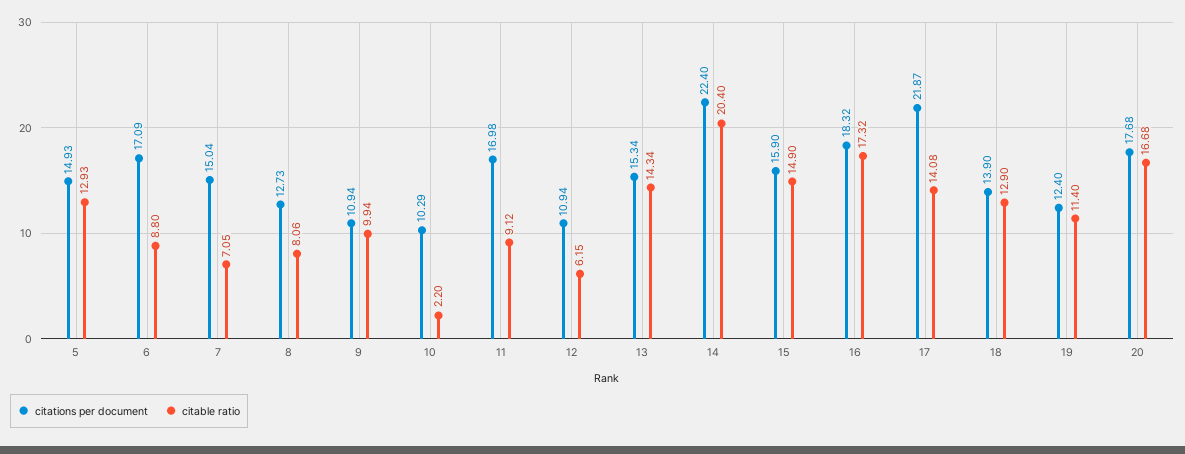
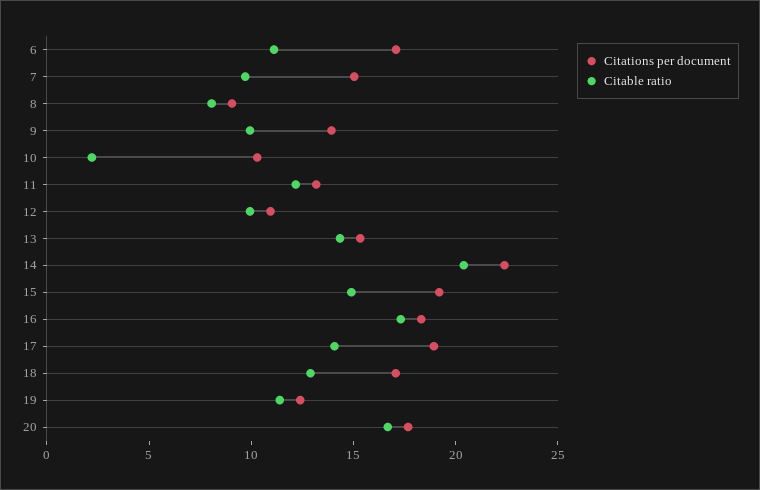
citations per document, 5: 14.93 -> none
citable ratio, 5: 12.93 -> none
citable ratio, 6: 8.8 -> 11
citable ratio, 7: 7.05 -> 10
citations per document, 8: 12.73 -> 9
citations per document, 9: 10.94 -> 14
citations per document, 11: 16.98 -> 13
citable ratio, 11: 9.12 -> 12
citable ratio, 12: 6.15 -> 10
citations per document, 15: 15.9 -> 19
citations per document, 17: 21.87 -> 19
citations per document, 18: 13.9 -> 17

